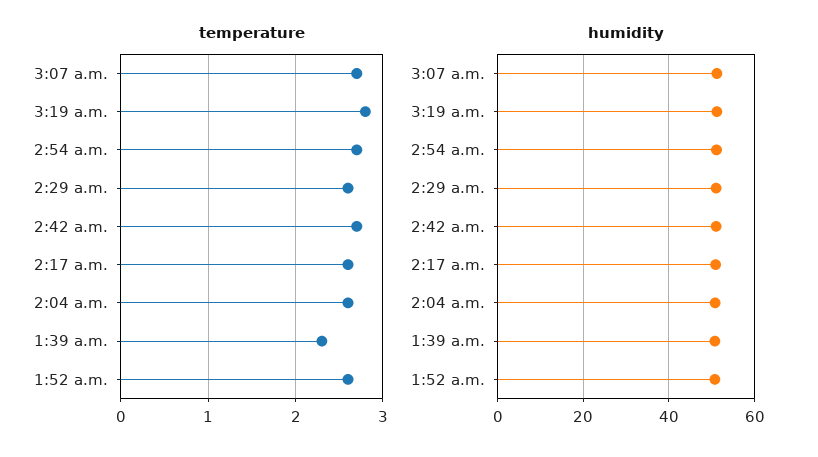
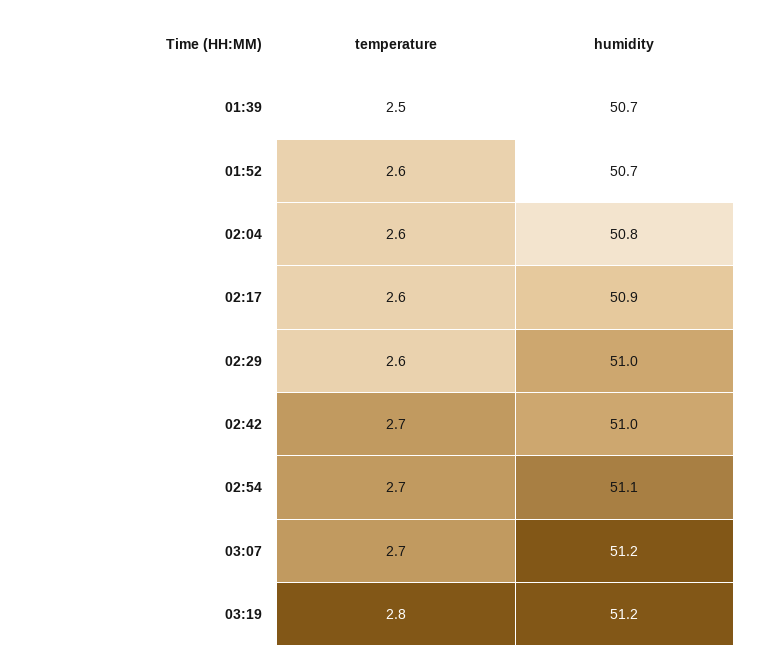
temperature, 1:39 a.m.: 2.3 -> 2.5

